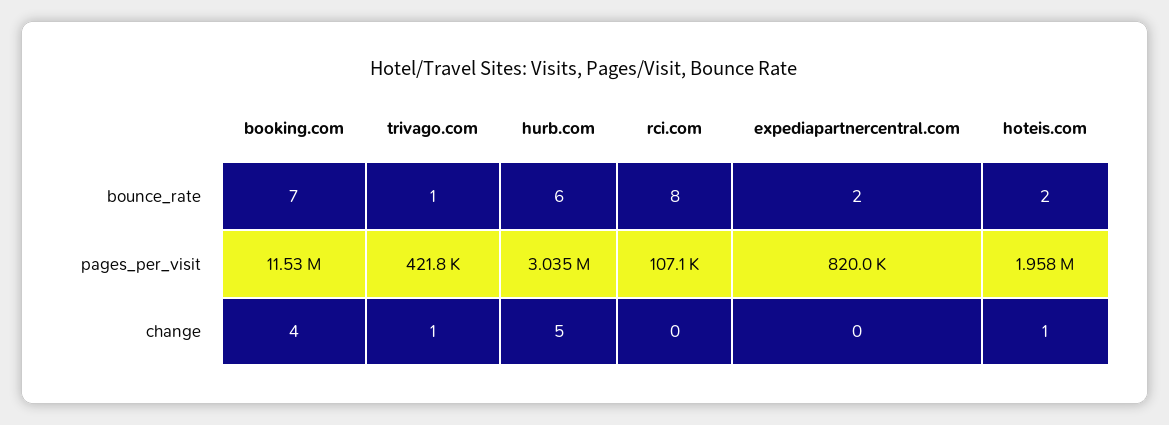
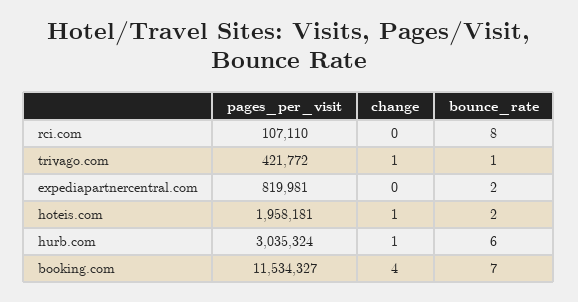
hurb.com, change: 5 -> 1

